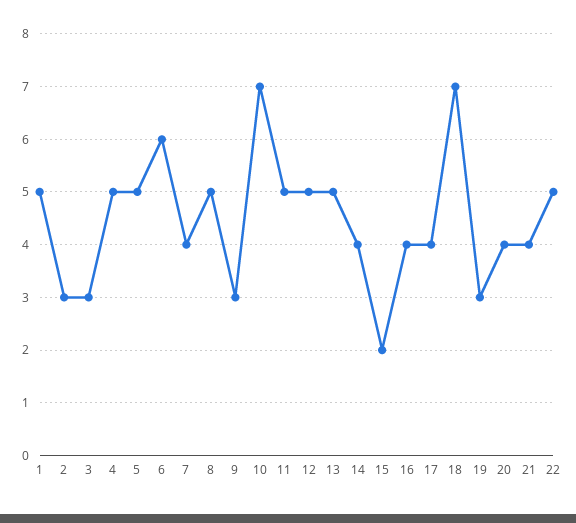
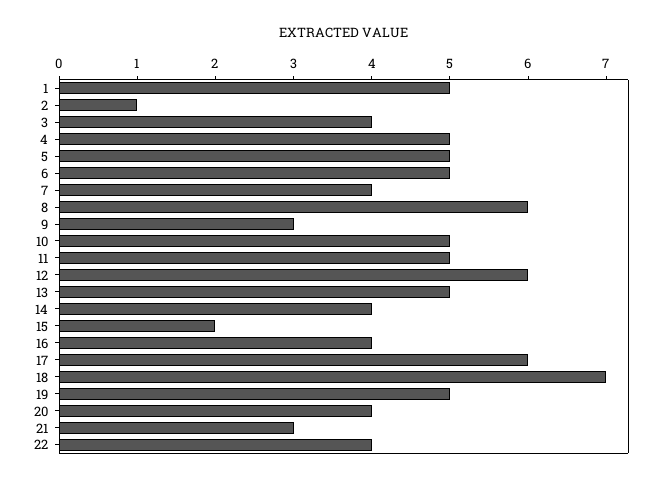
2: 3 -> 1
3: 3 -> 4
6: 6 -> 5
8: 5 -> 6
10: 7 -> 5
12: 5 -> 6
17: 4 -> 6
19: 3 -> 5
21: 4 -> 3
22: 5 -> 4

